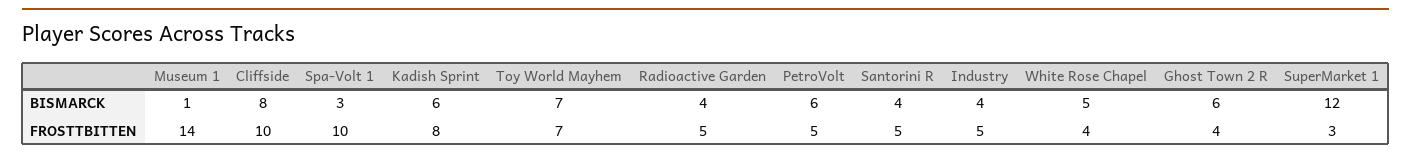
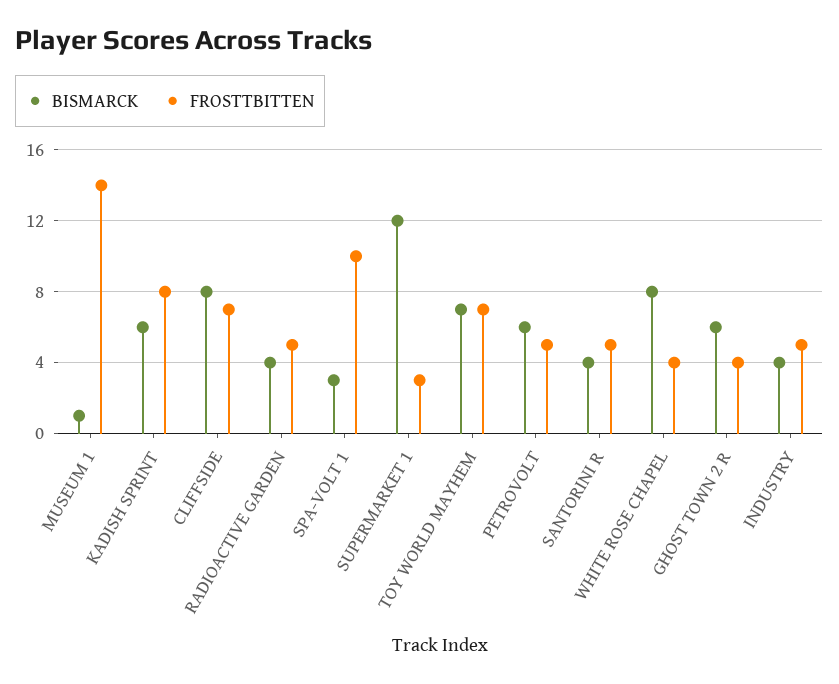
BISMARCK, White Rose Chapel: 5 -> 8
FROSTTBITTEN, Cliffside: 10 -> 7

